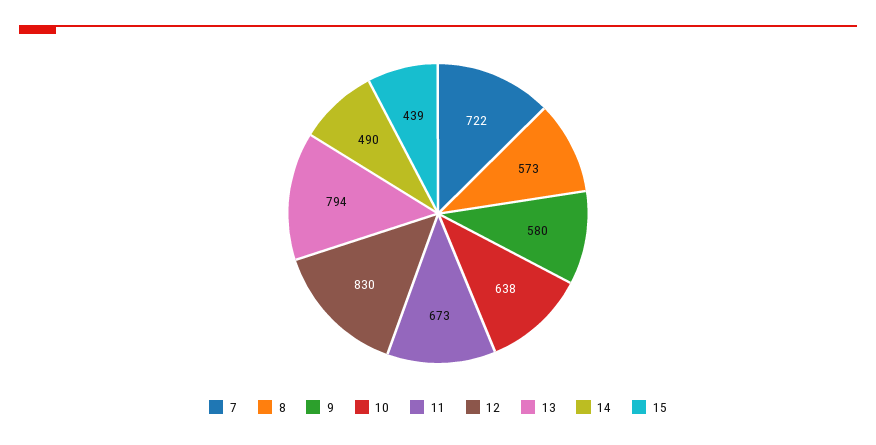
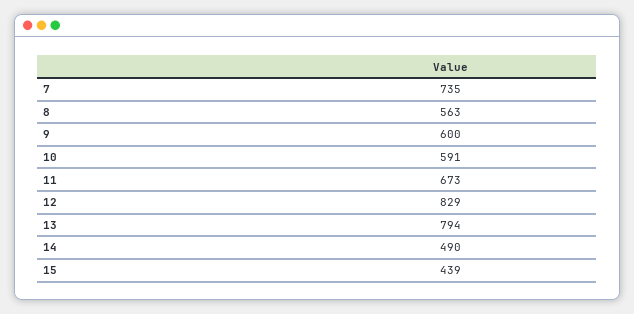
7: 722 -> 735
8: 573 -> 563
9: 580 -> 600
10: 638 -> 591
12: 830 -> 829

